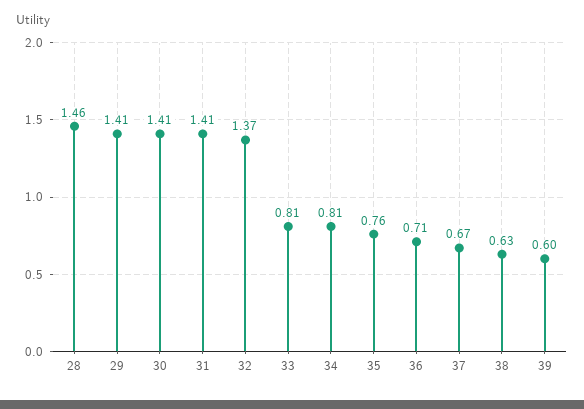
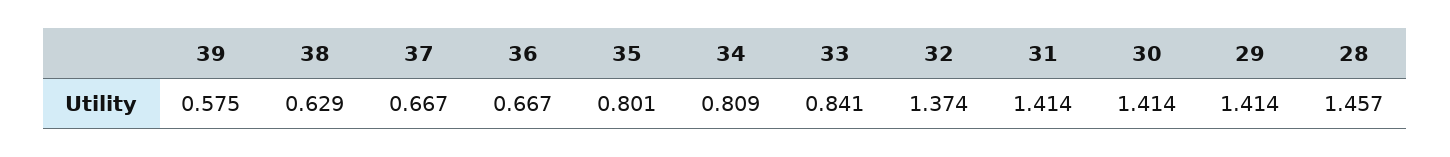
33: 0.81 -> 0.841
35: 0.76 -> 0.801
36: 0.71 -> 0.667
39: 0.6 -> 0.575

